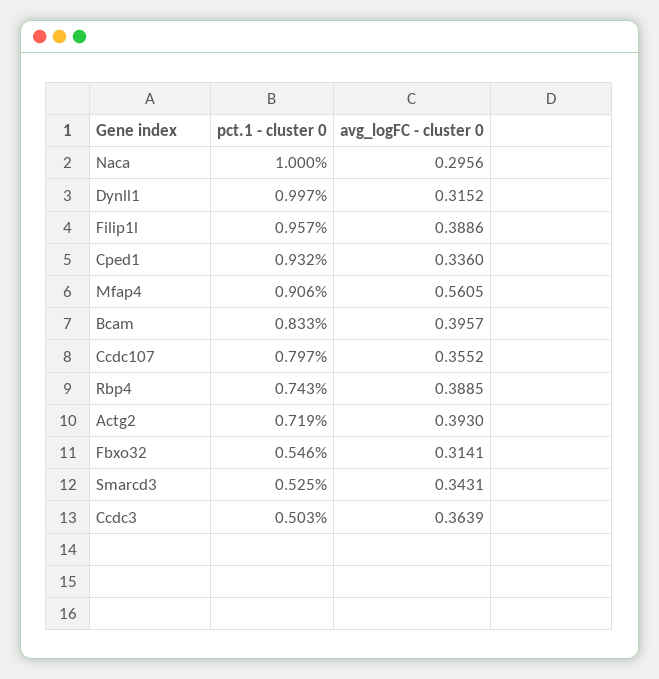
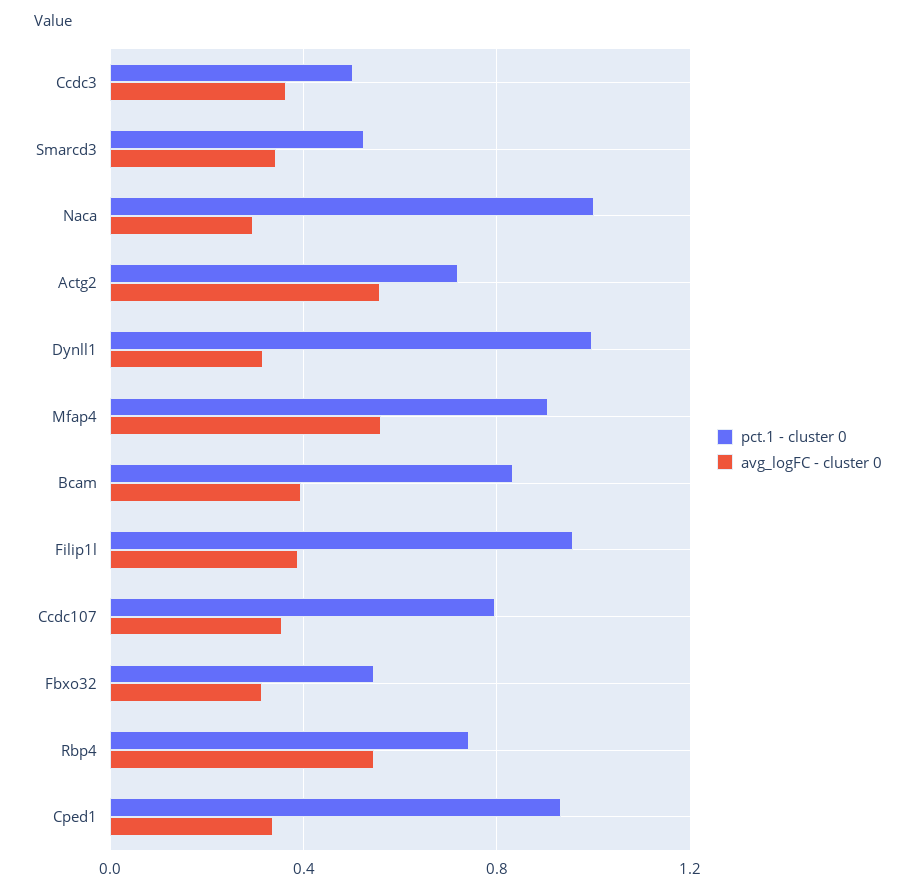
avg_logFC - cluster 0, Rbp4: 0.3885 -> 0.55
avg_logFC - cluster 0, Actg2: 0.393 -> 0.55

